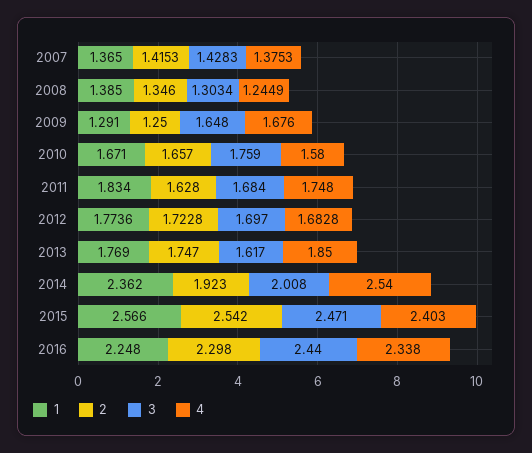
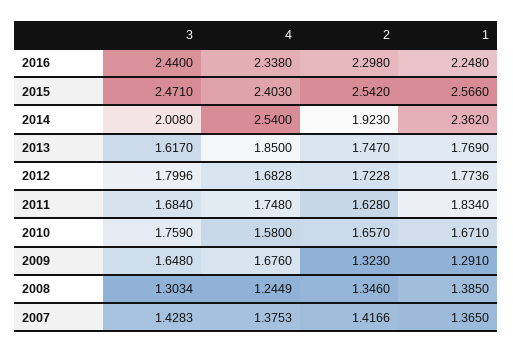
2, 2007: 1.4153 -> 1.4166
2, 2009: 1.25 -> 1.323
3, 2012: 1.697 -> 1.7996

